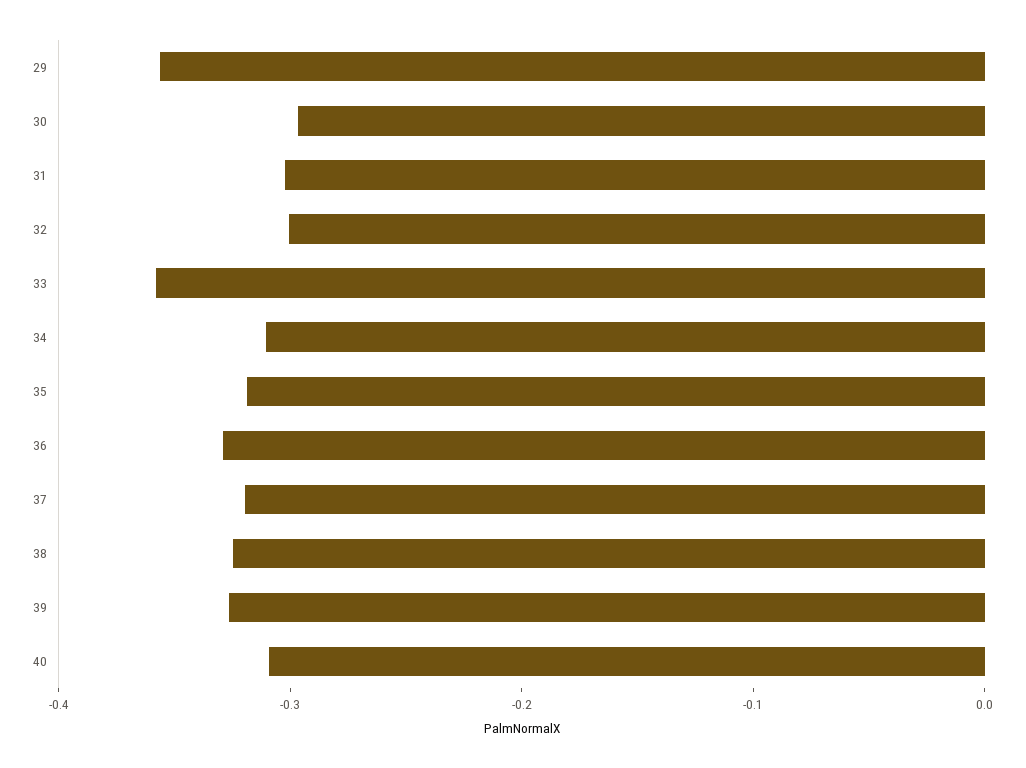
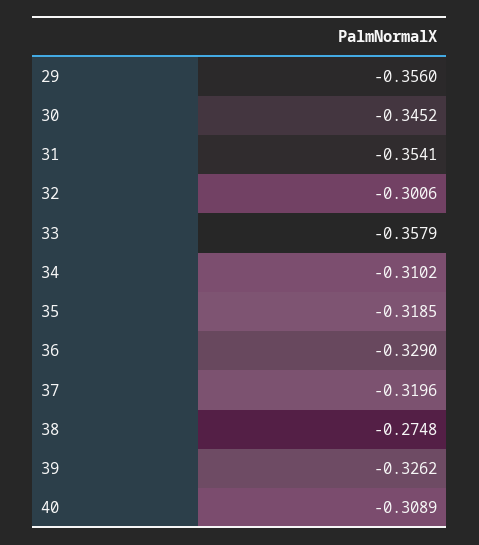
30: -0.3 -> -0.3452
31: -0.3 -> -0.3541
38: -0.32 -> -0.2748

